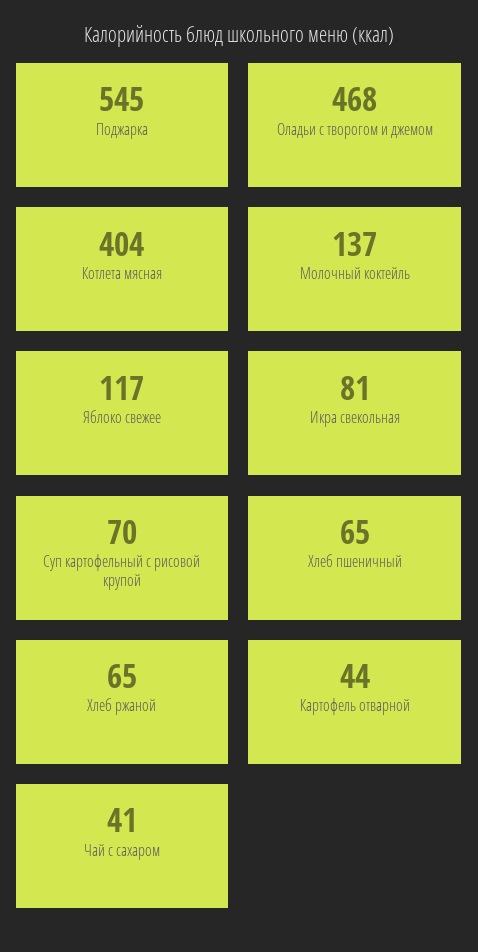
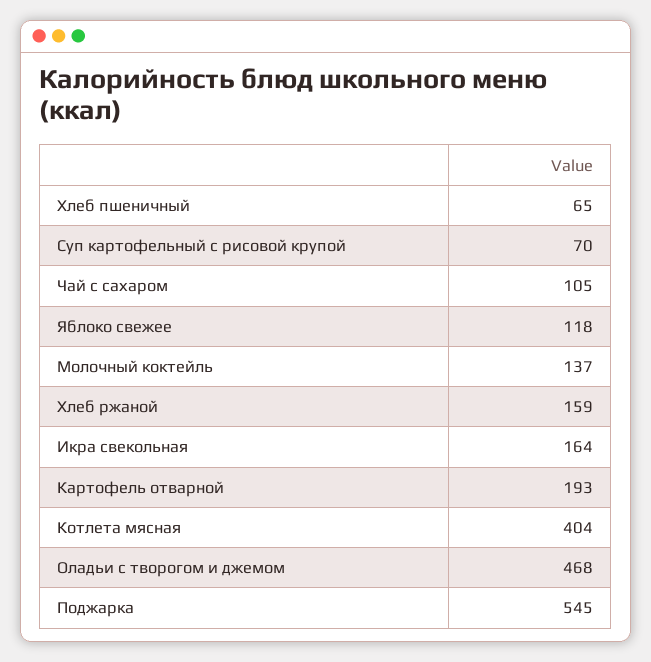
Яблоко свежее: 117 -> 118
Икра свекольная: 81 -> 164
Хлеб ржаной: 65 -> 159
Картофель отварной: 44 -> 193
Чай с сахаром: 41 -> 105

